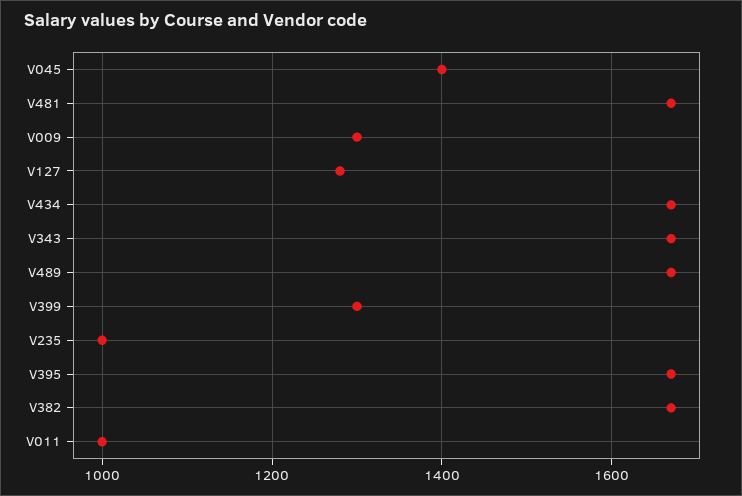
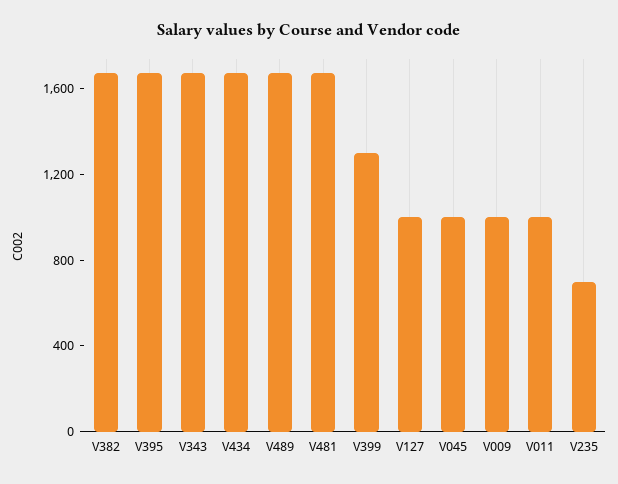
V045: 1400 -> 1000
V009: 1300 -> 1000
V127: 1280 -> 1000
V235: 1000 -> 700

